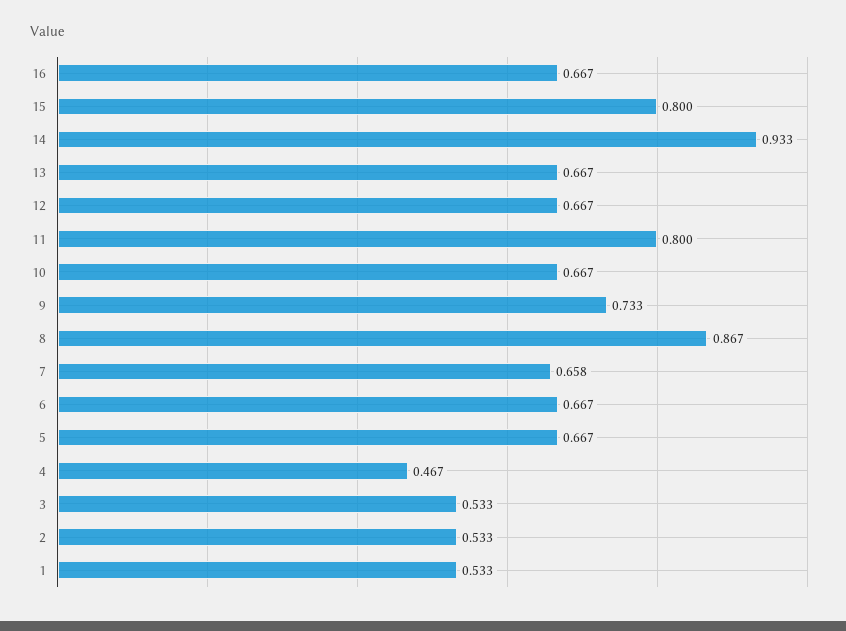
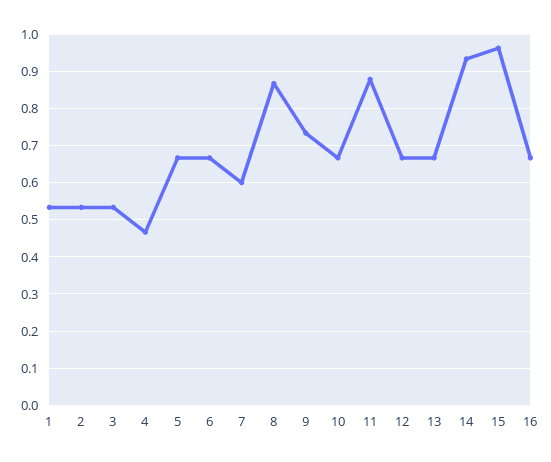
15: 0.8 -> 0.96
11: 0.8 -> 0.88
7: 0.658 -> 0.6

